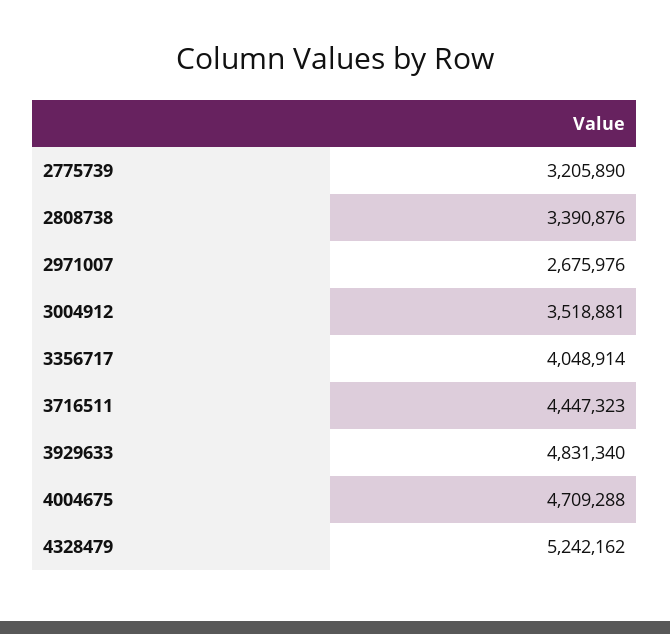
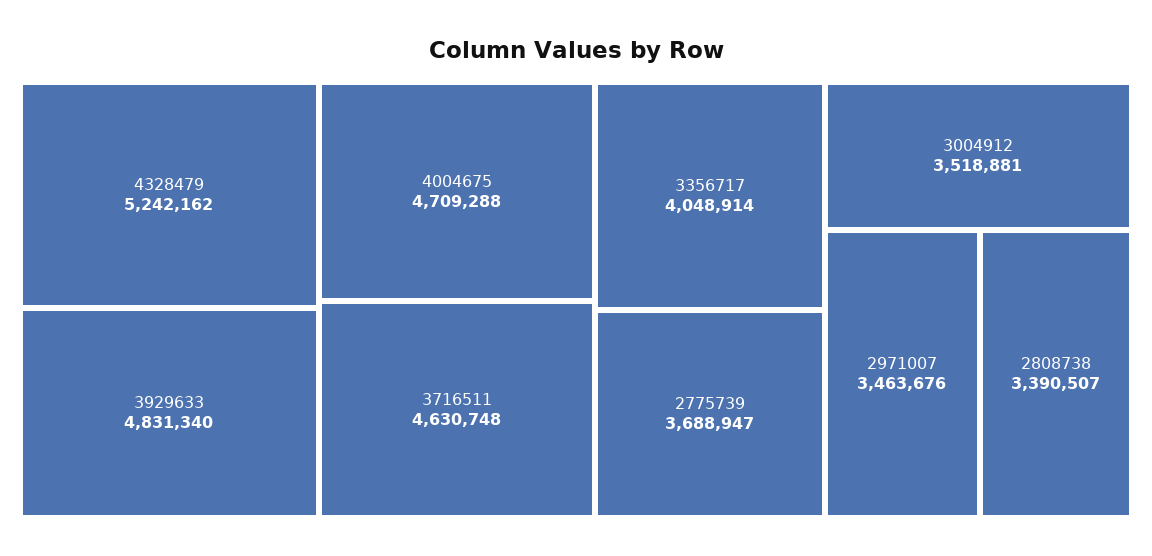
2775739: 3205890 -> 3688947
2808738: 3390876 -> 3390507
2971007: 2675976 -> 3463676
3716511: 4447323 -> 4630748

